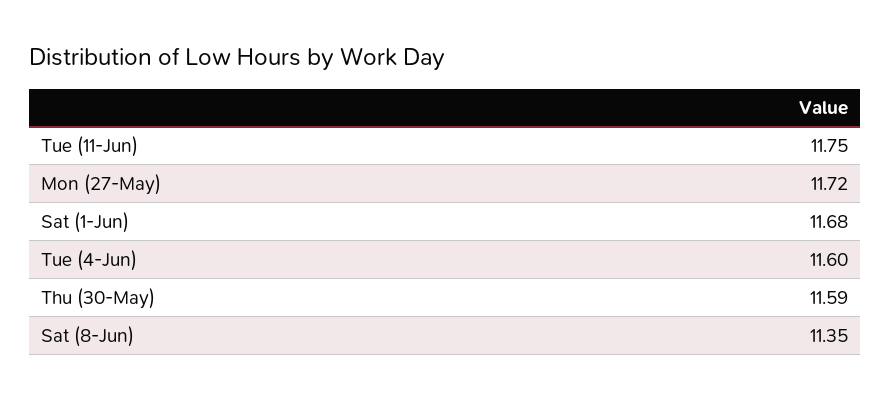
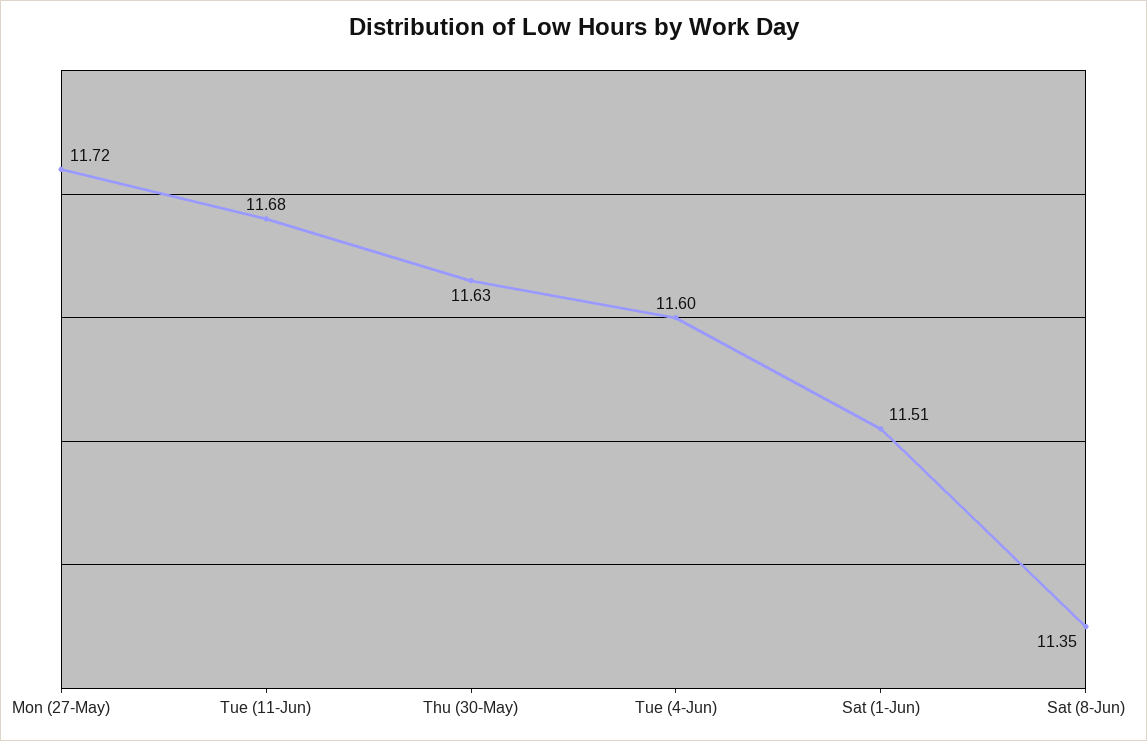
Tue (11-Jun): 11.75 -> 11.68
Sat (1-Jun): 11.68 -> 11.51
Thu (30-May): 11.59 -> 11.63

